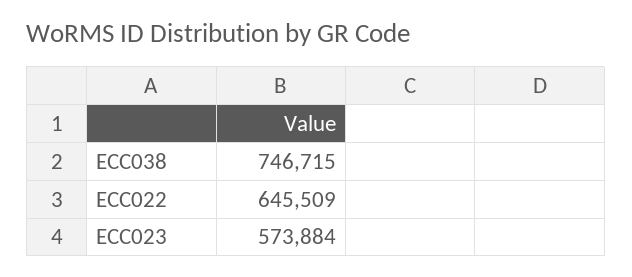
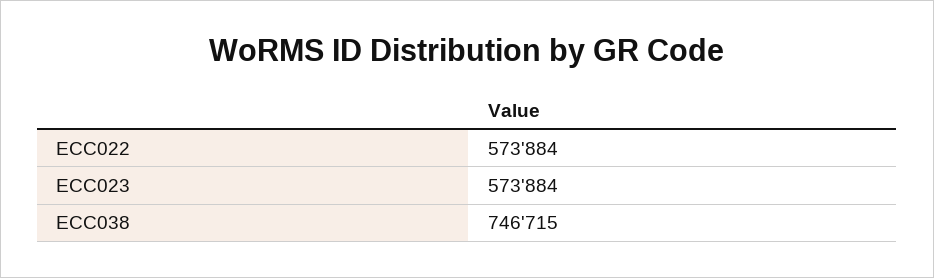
ECC022: 645509 -> 573884

